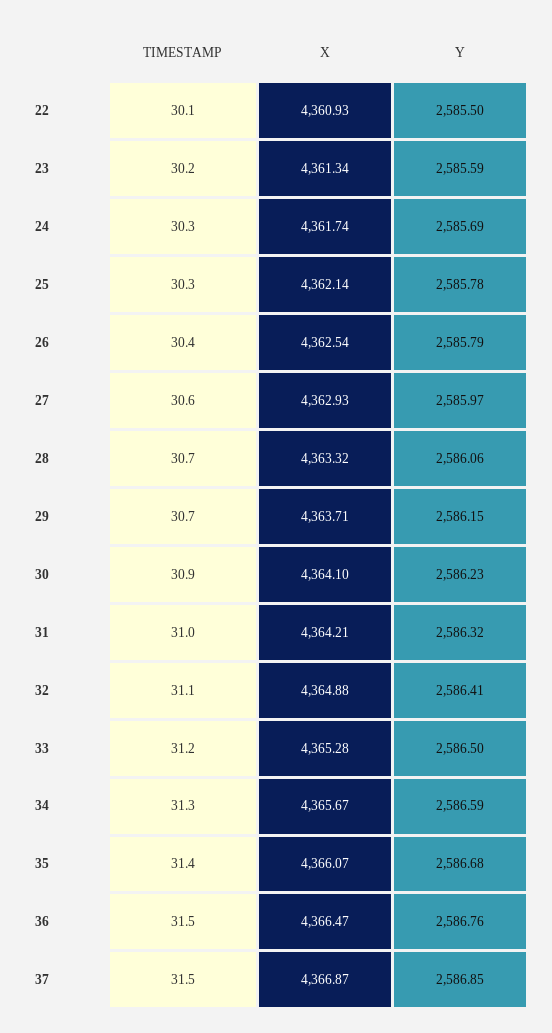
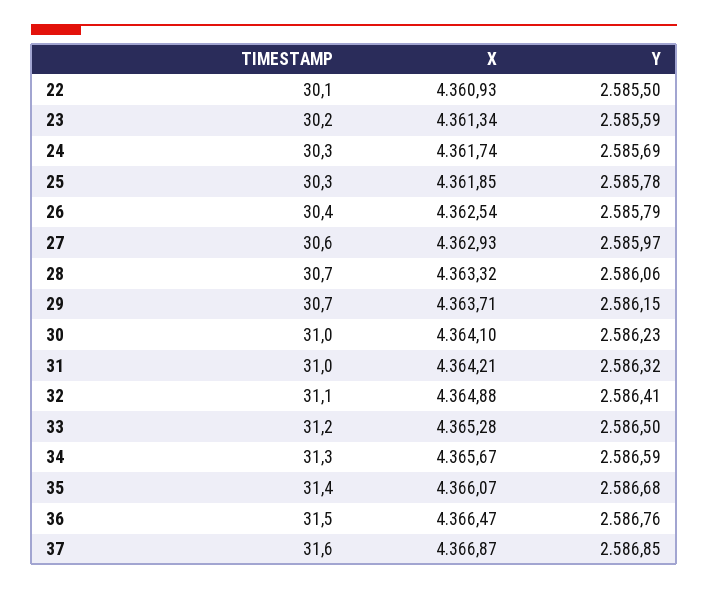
X, 25: 4362.14 -> 4361.85
TIMESTAMP, 30: 30.9 -> 31
TIMESTAMP, 37: 31.5 -> 31.6

